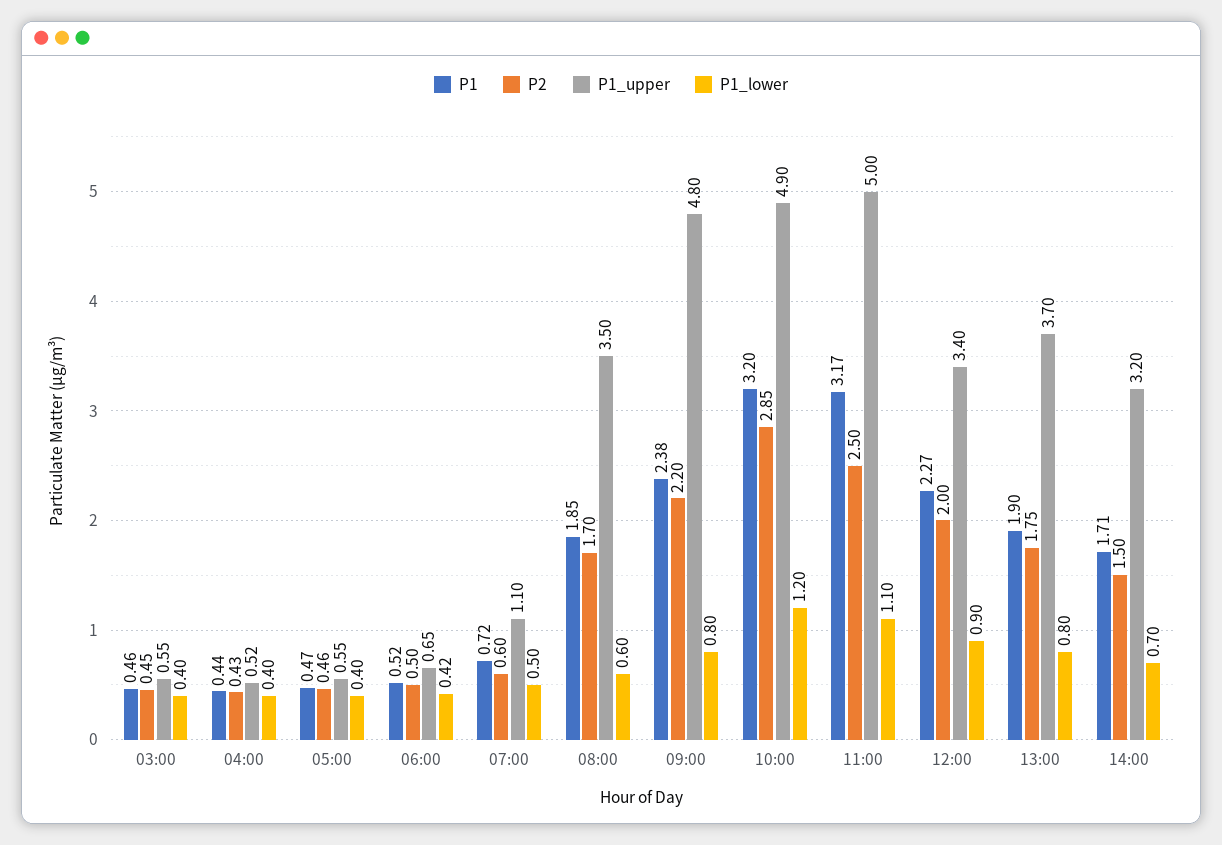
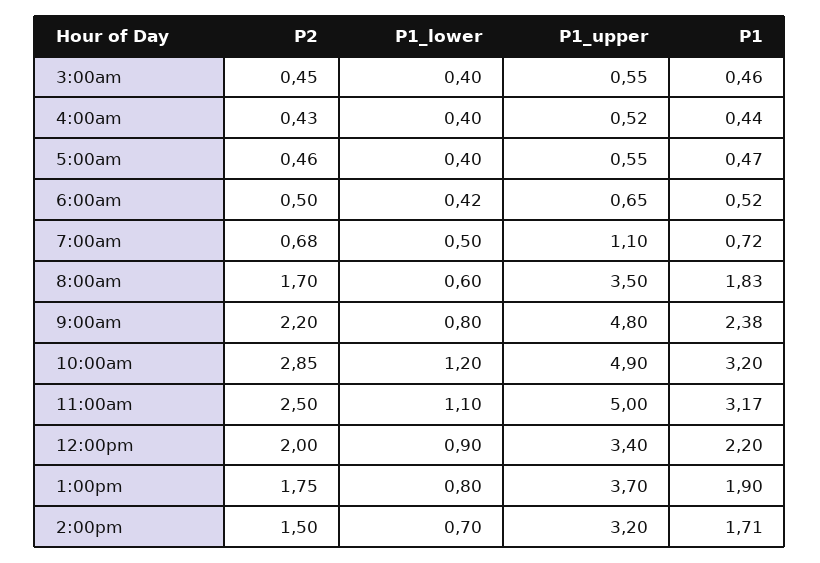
P2, 07:00: 0.6 -> 0.68
P1, 08:00: 1.85 -> 1.83
P1, 12:00: 2.27 -> 2.2

